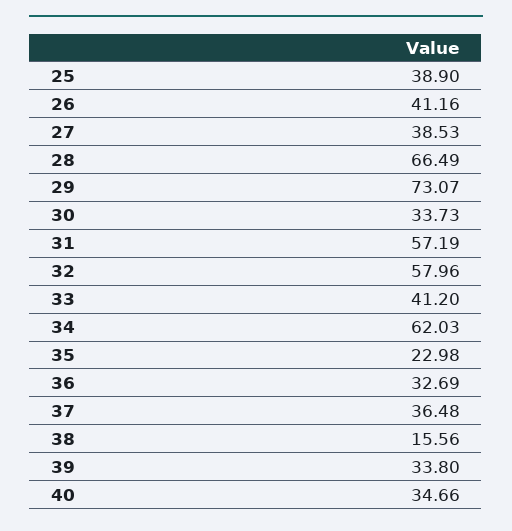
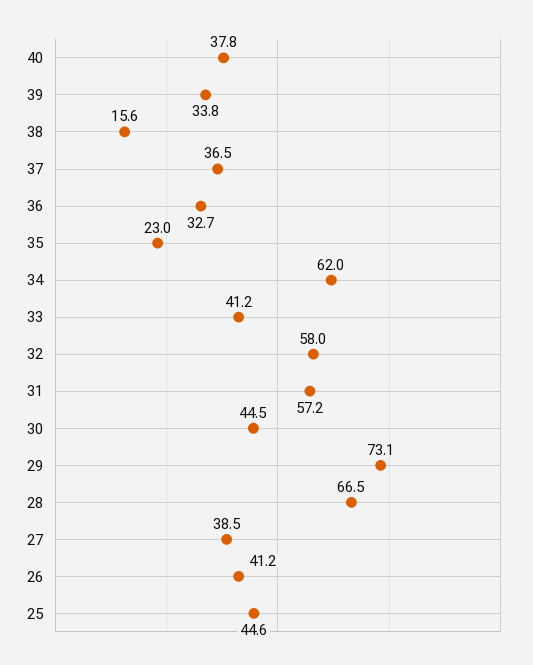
25: 38.9 -> 44.6
30: 33.73 -> 44.5
40: 34.66 -> 37.8

